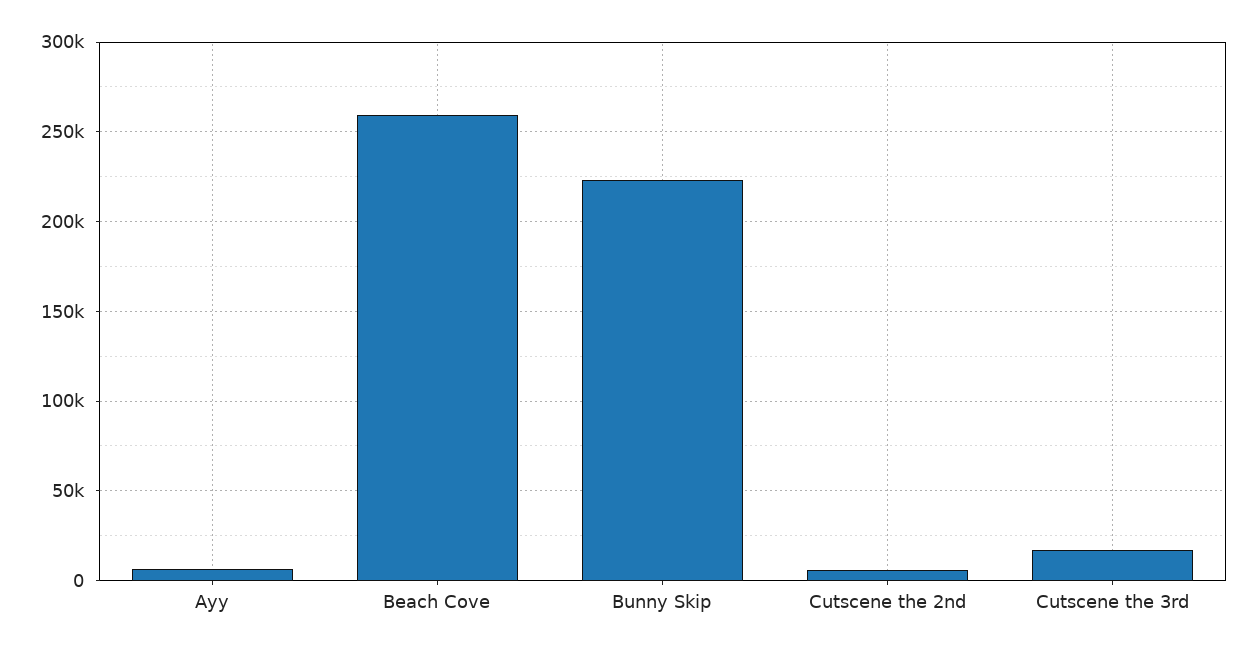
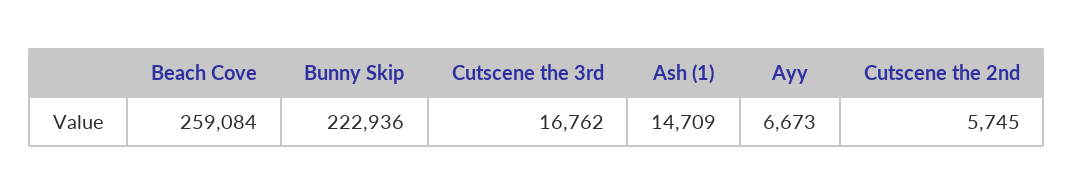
Ash (1): none -> 14709

